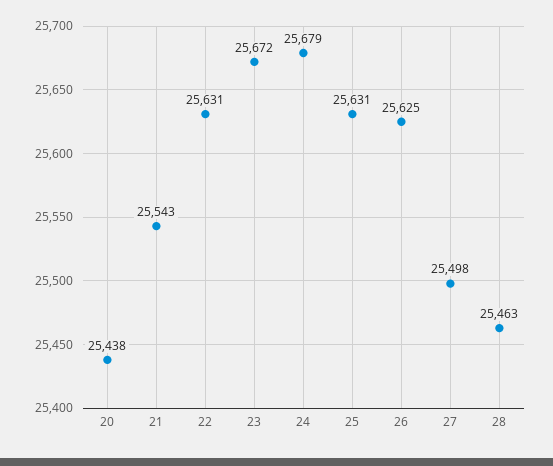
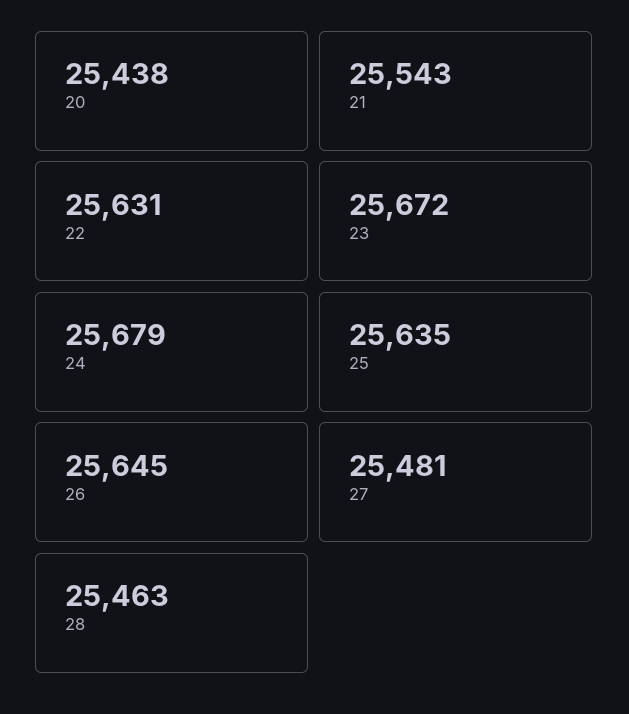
25: 25631 -> 25635
26: 25625 -> 25645
27: 25498 -> 25481

